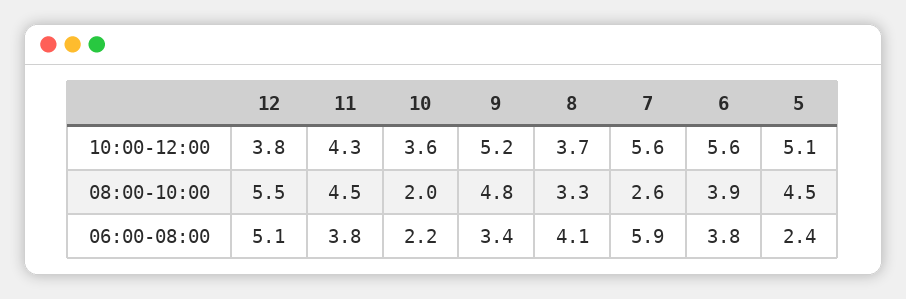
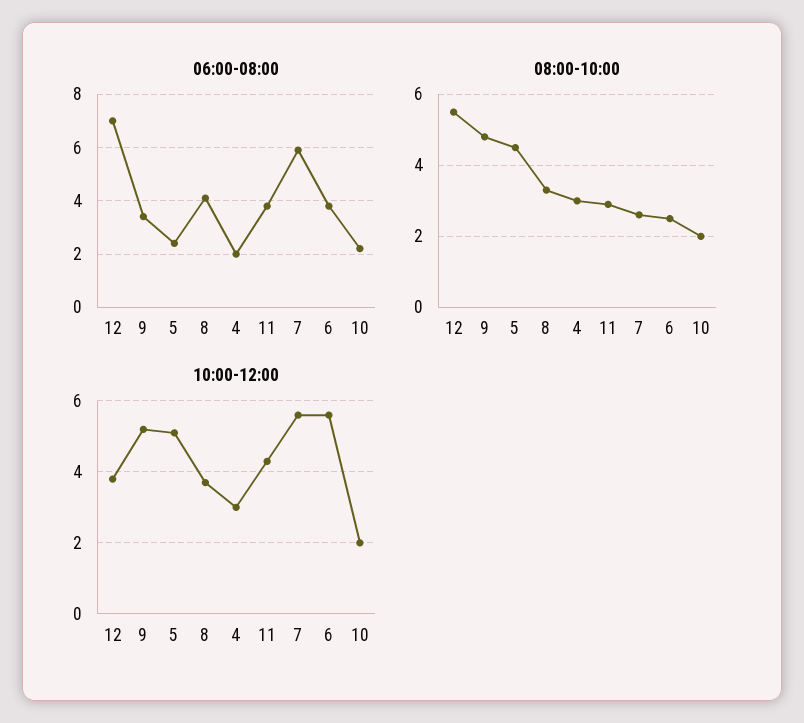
10:00-12:00, 10: 3.6 -> 2
08:00-10:00, 11: 4.5 -> 3
08:00-10:00, 6: 3.9 -> 2.5
06:00-08:00, 12: 5.1 -> 7
06:00-08:00, 4: none -> 2
08:00-10:00, 4: none -> 3
10:00-12:00, 4: none -> 3

